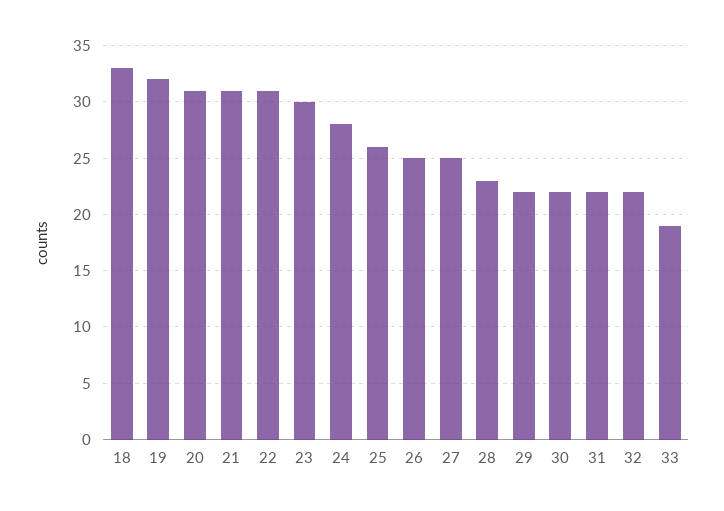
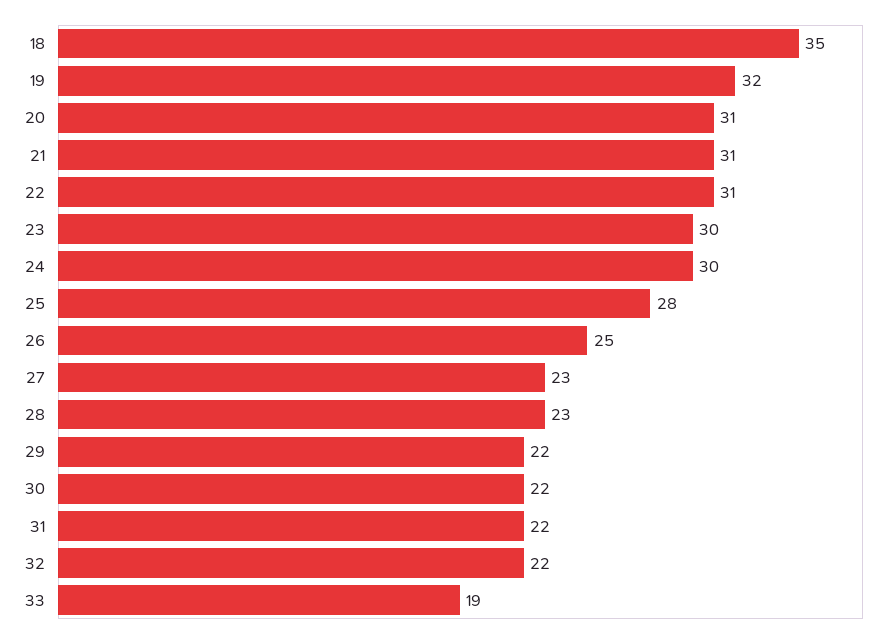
18: 33 -> 35
24: 28 -> 30
25: 26 -> 28
27: 25 -> 23

